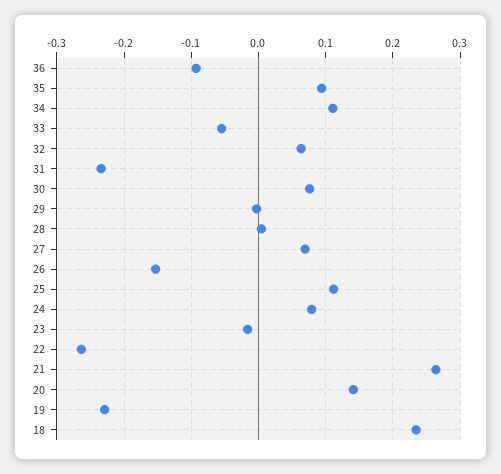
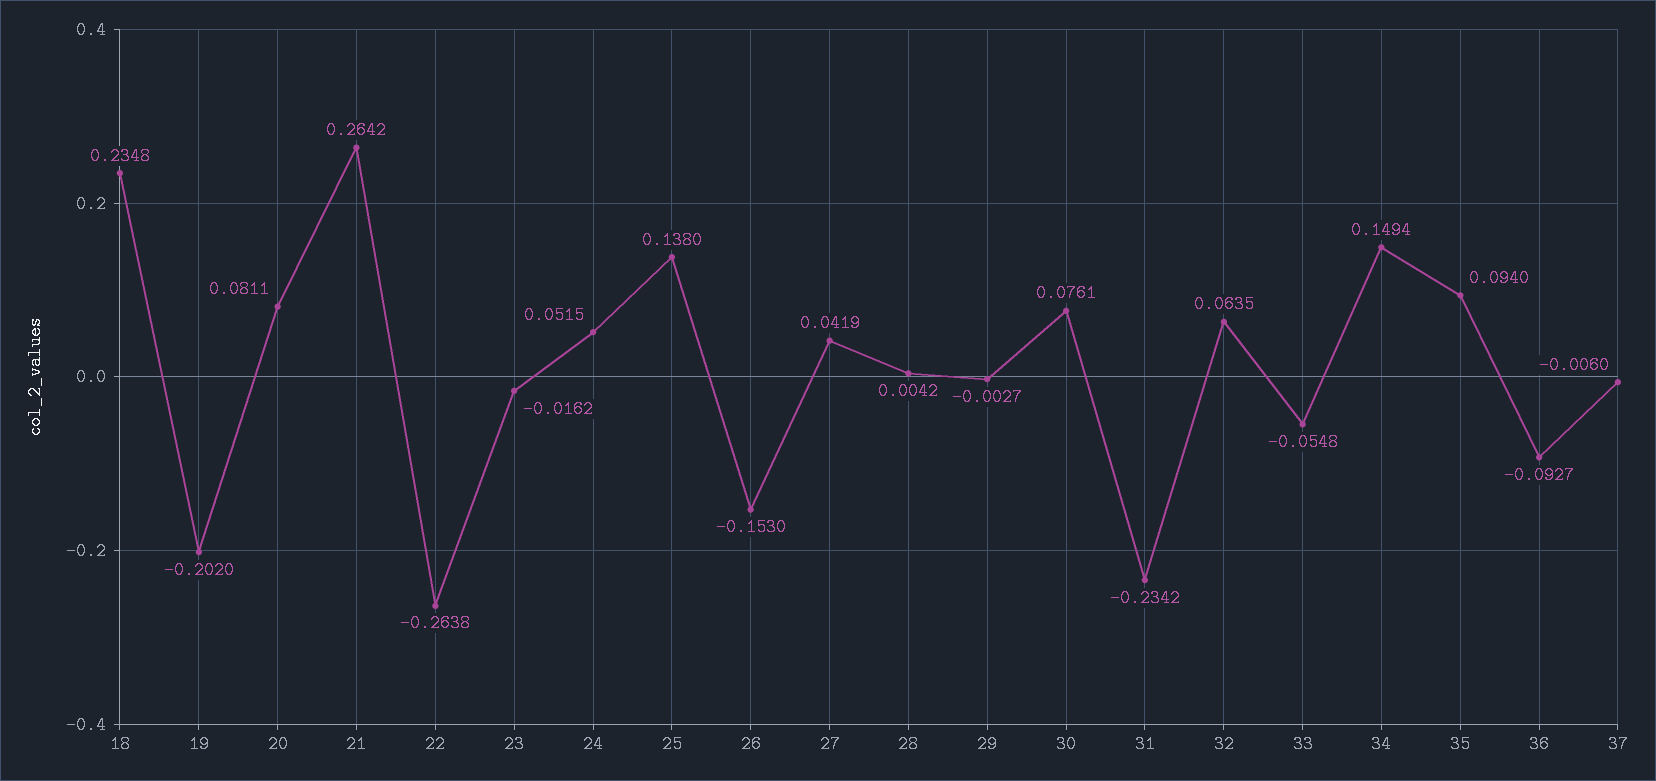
34: 0.11 -> 0.1494
27: 0.07 -> 0.0419
25: 0.11 -> 0.138
24: 0.08 -> 0.0515
20: 0.14 -> 0.0811
19: -0.23 -> -0.202
37: none -> -0.006

